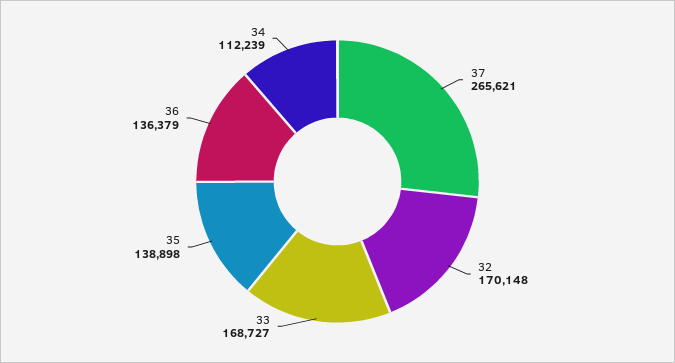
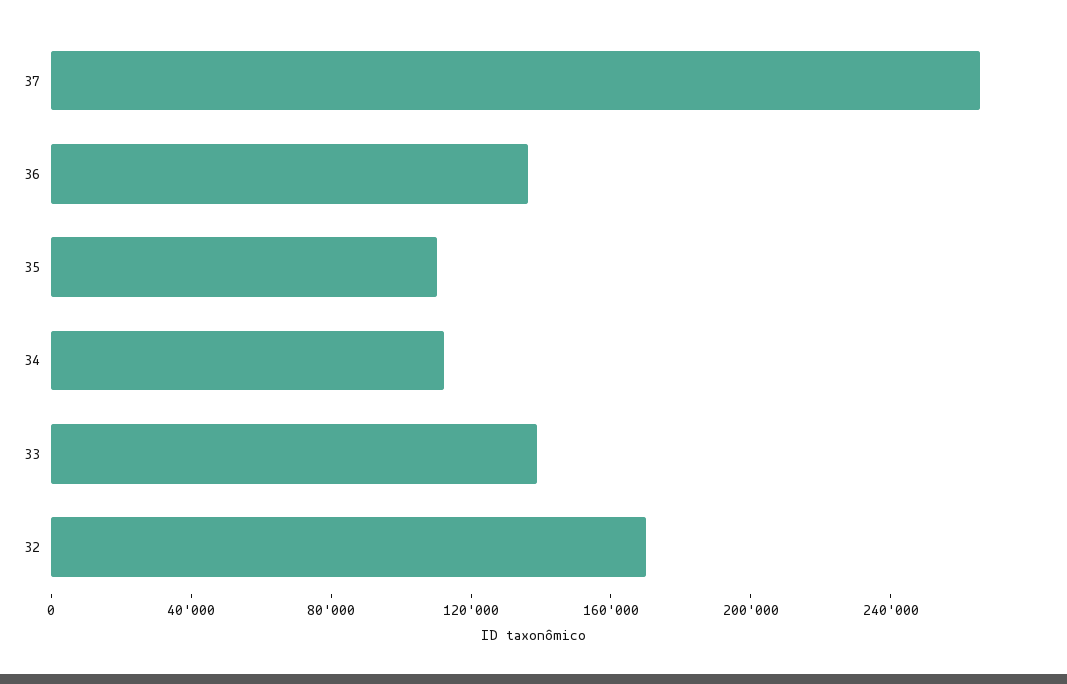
33: 168727 -> 140000
35: 138898 -> 110000

